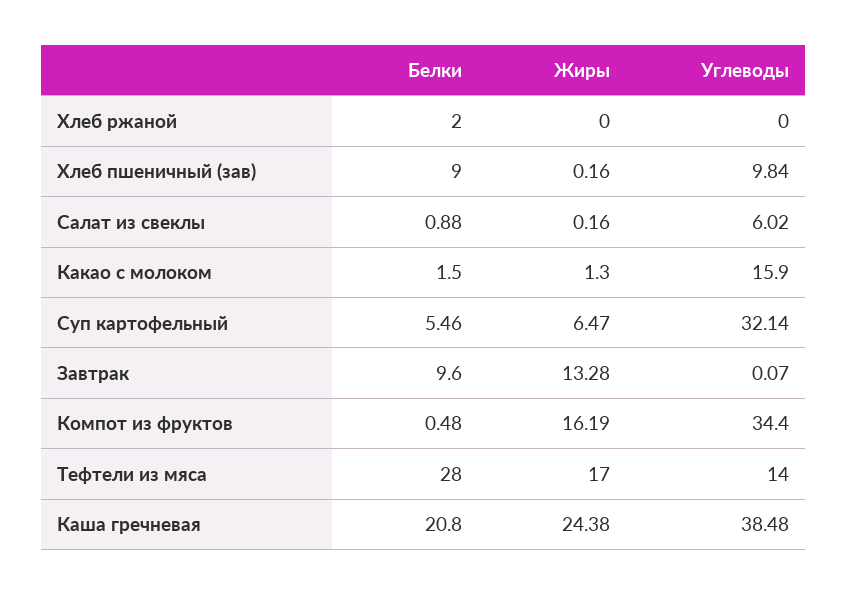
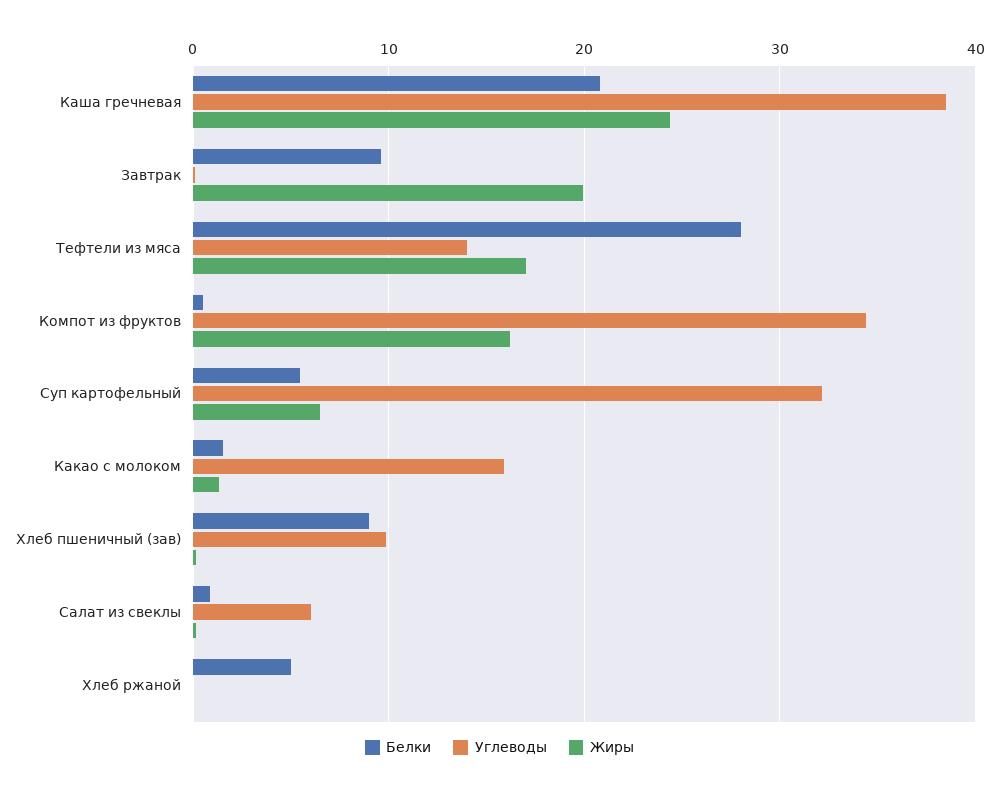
Белки, Хлеб ржаной: 2 -> 5
Жиры, Завтрак: 13.28 -> 20

